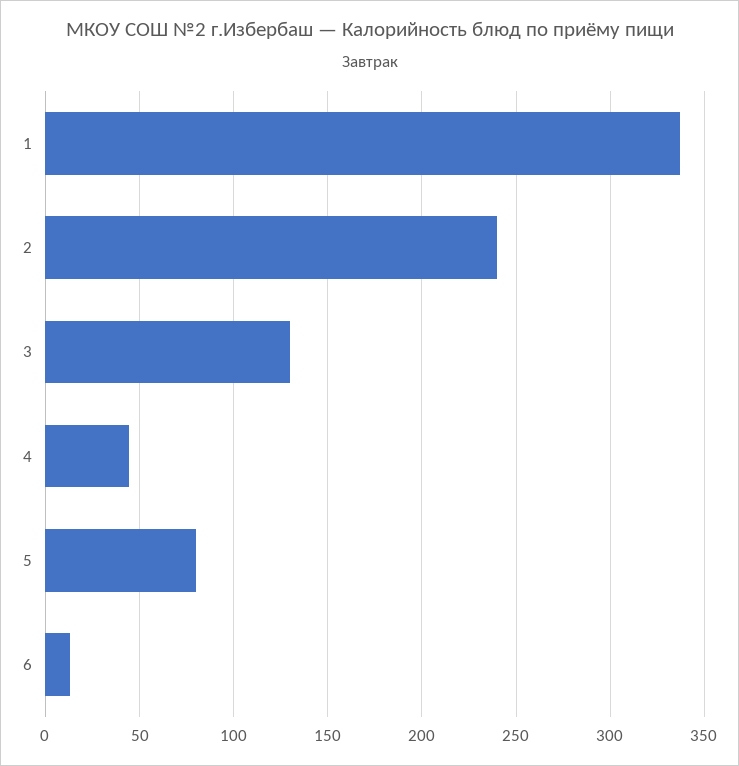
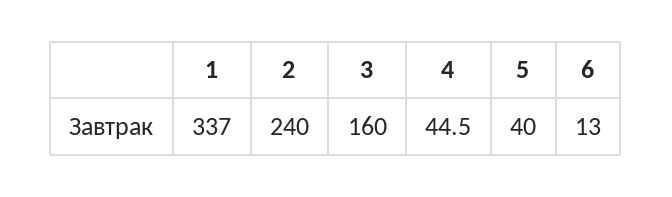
3: 130 -> 160
5: 80 -> 40

